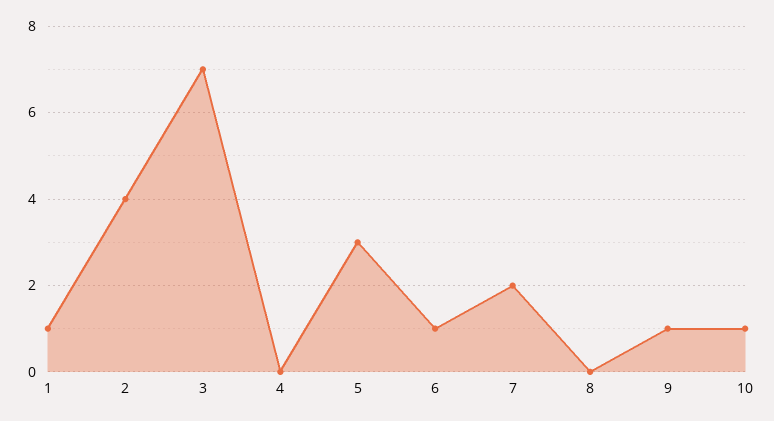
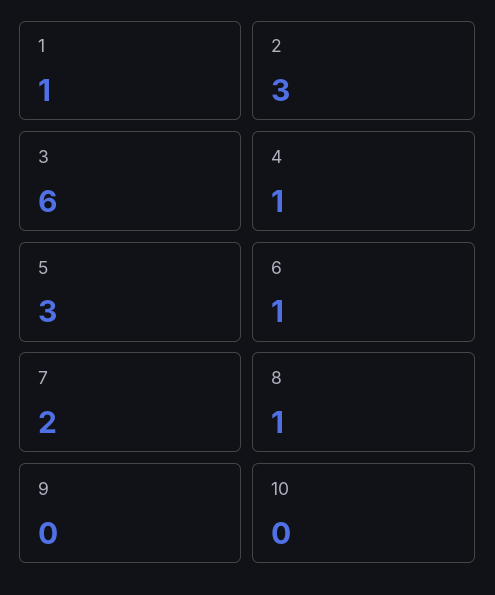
2: 4 -> 3
3: 7 -> 6
4: 0 -> 1
8: 0 -> 1
9: 1 -> 0
10: 1 -> 0

